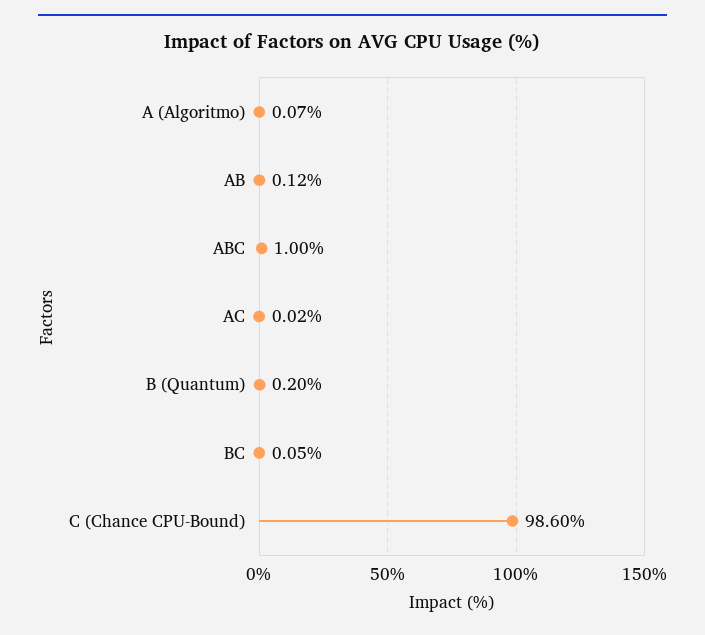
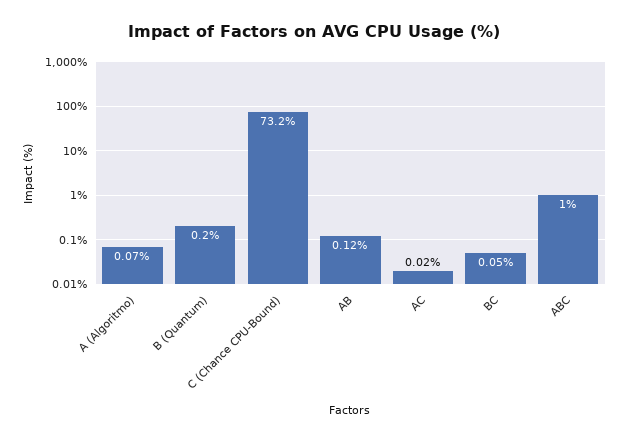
C (Chance CPU-Bound): 98.6 -> 73.2

